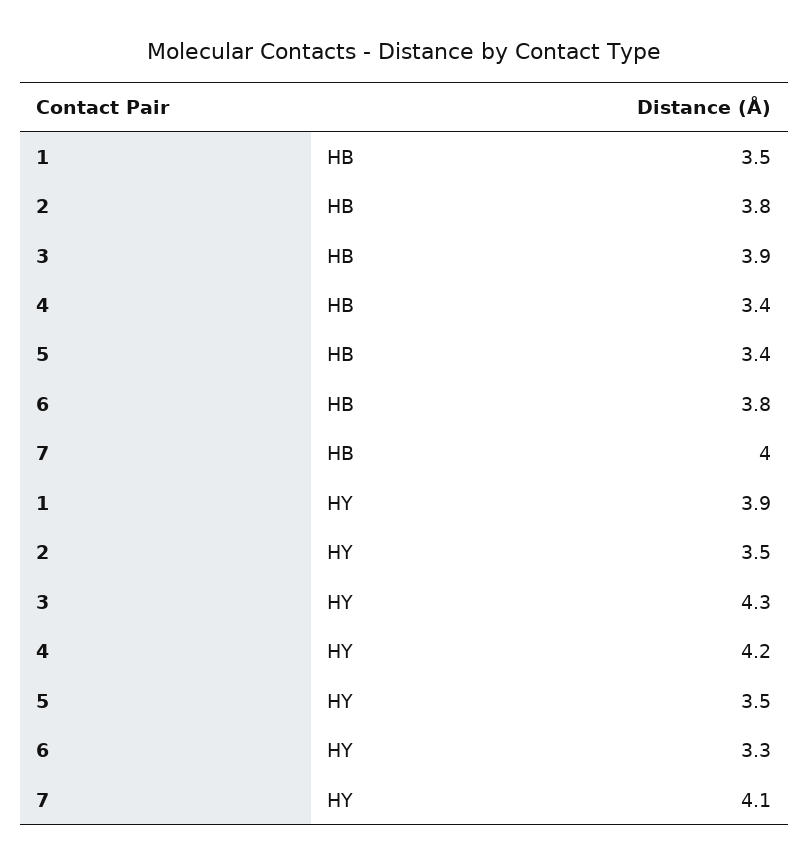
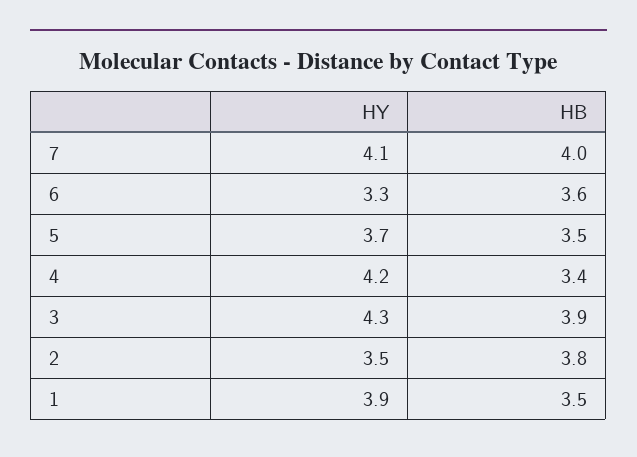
5, HB: 3.4 -> 3.5
6, HB: 3.8 -> 3.6
5, HY: 3.5 -> 3.7

